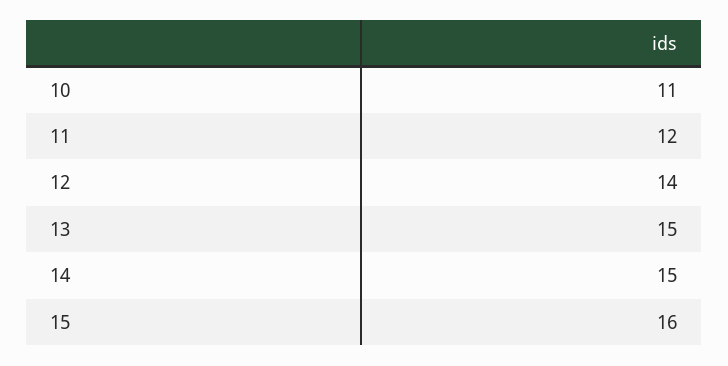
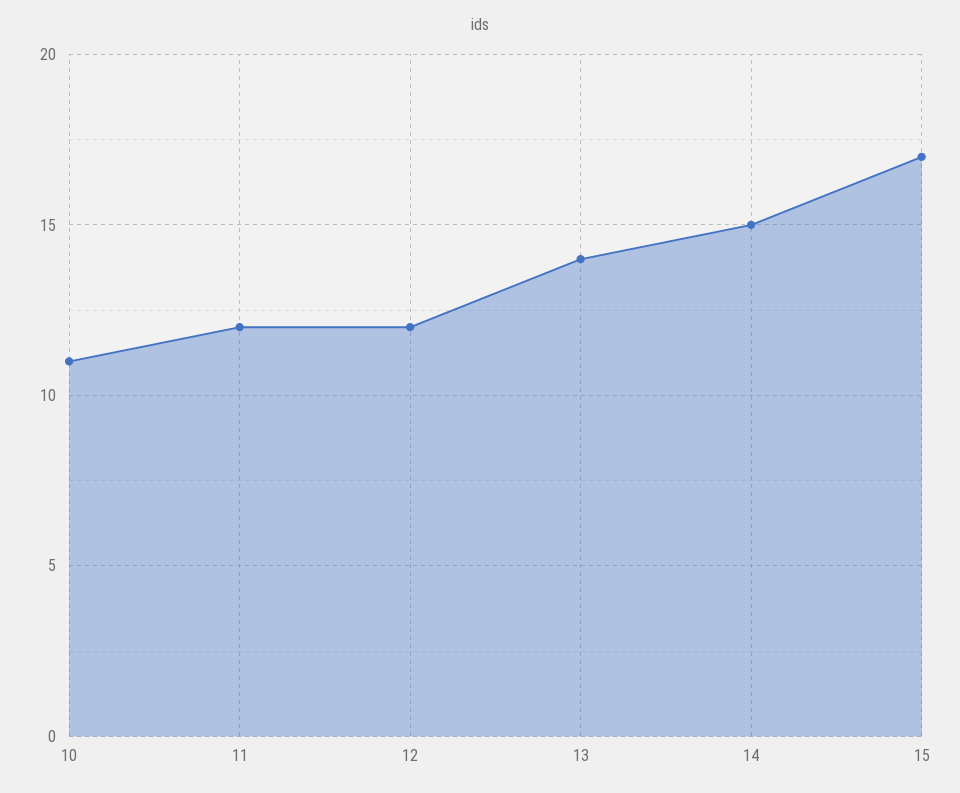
12: 14 -> 12
13: 15 -> 14
15: 16 -> 17

